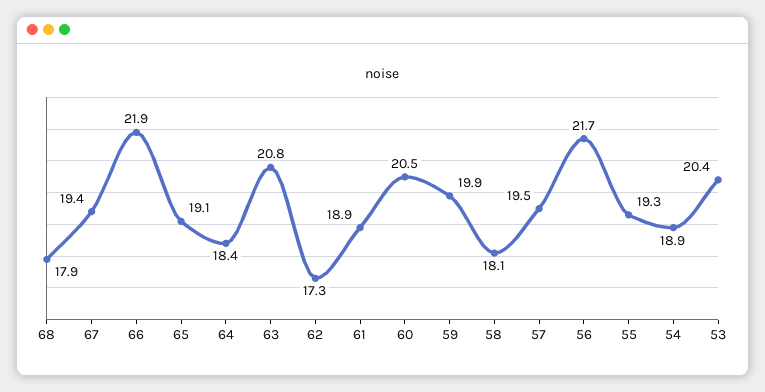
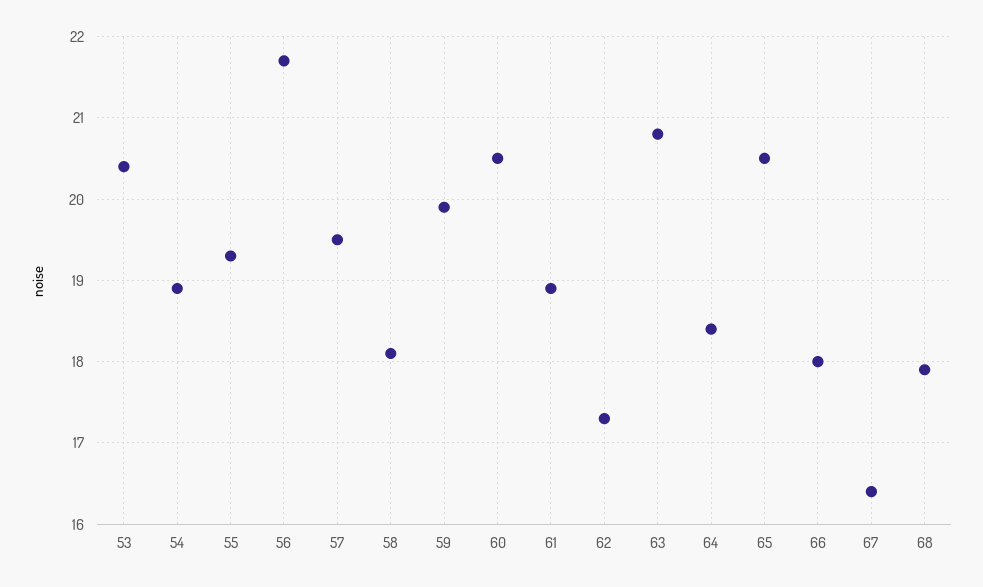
67: 19.4 -> 16.4
66: 21.9 -> 18
65: 19.1 -> 20.5

